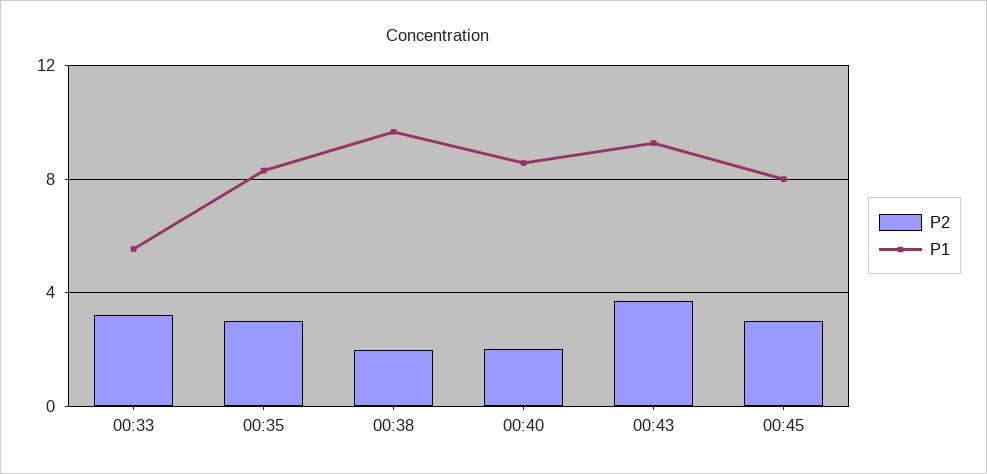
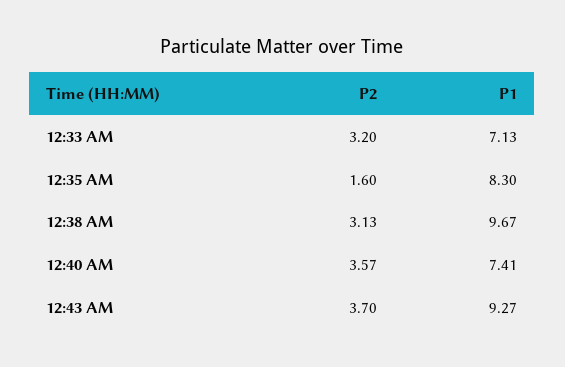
P1, 00:33: 5.5 -> 7.13
P2, 00:35: 3 -> 1.6
P2, 00:38: 2 -> 3.13
P2, 00:40: 2 -> 3.57
P1, 00:40: 8.5 -> 7.41
P2, 00:45: 3 -> none
P1, 00:45: 8 -> none

